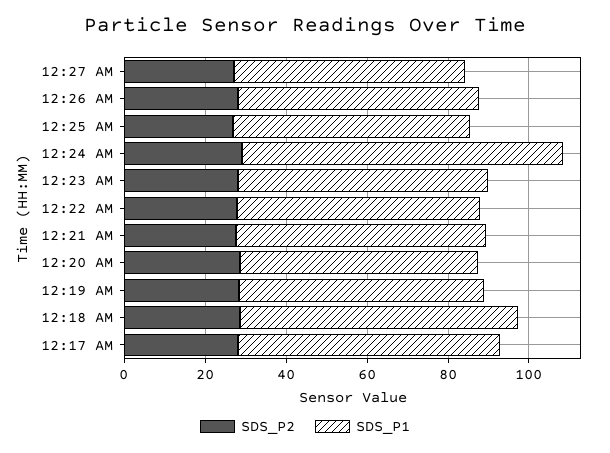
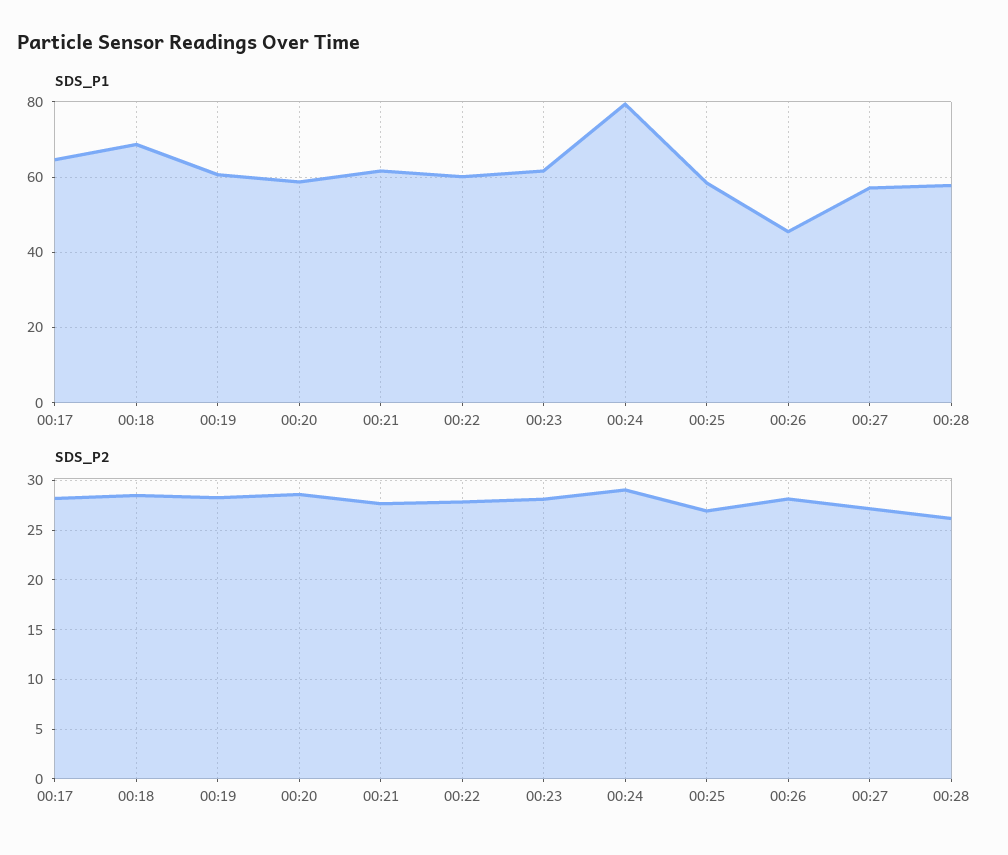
SDS_P1, 12:26 AM: 60 -> 46
SDS_P1, 00:28: none -> 58
SDS_P2, 00:28: none -> 26

